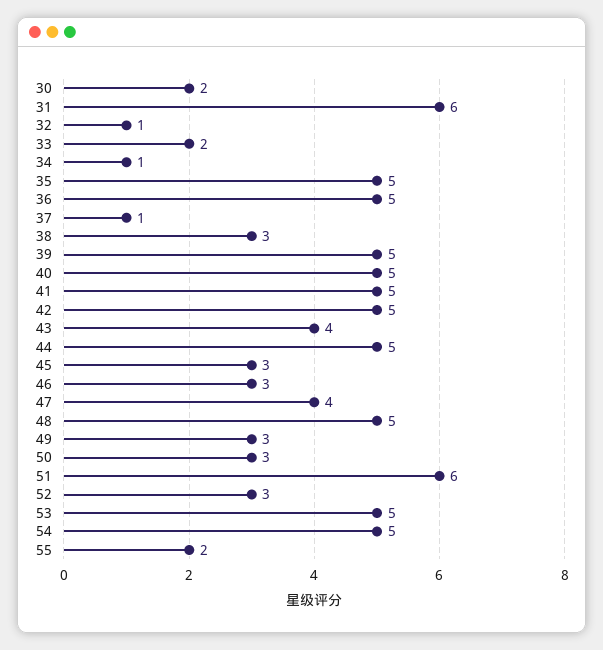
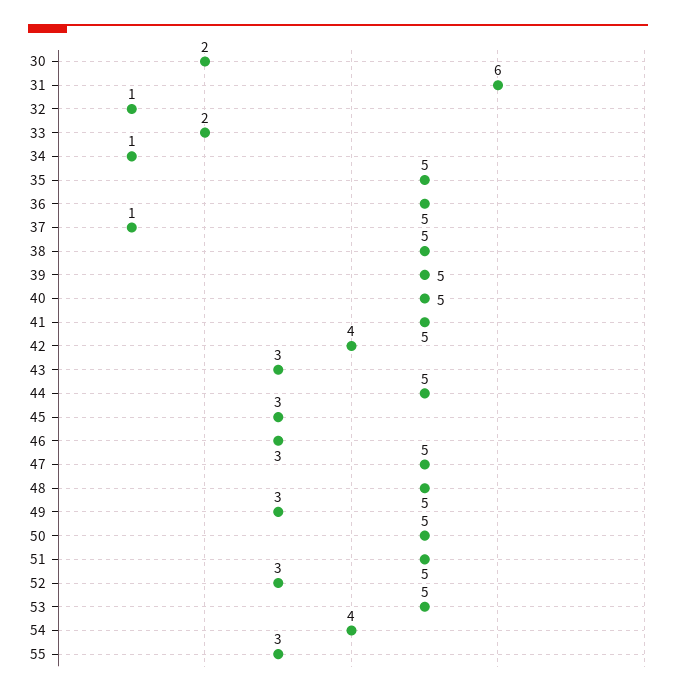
38: 3 -> 5
42: 5 -> 4
43: 4 -> 3
47: 4 -> 5
50: 3 -> 5
51: 6 -> 5
54: 5 -> 4
55: 2 -> 3

